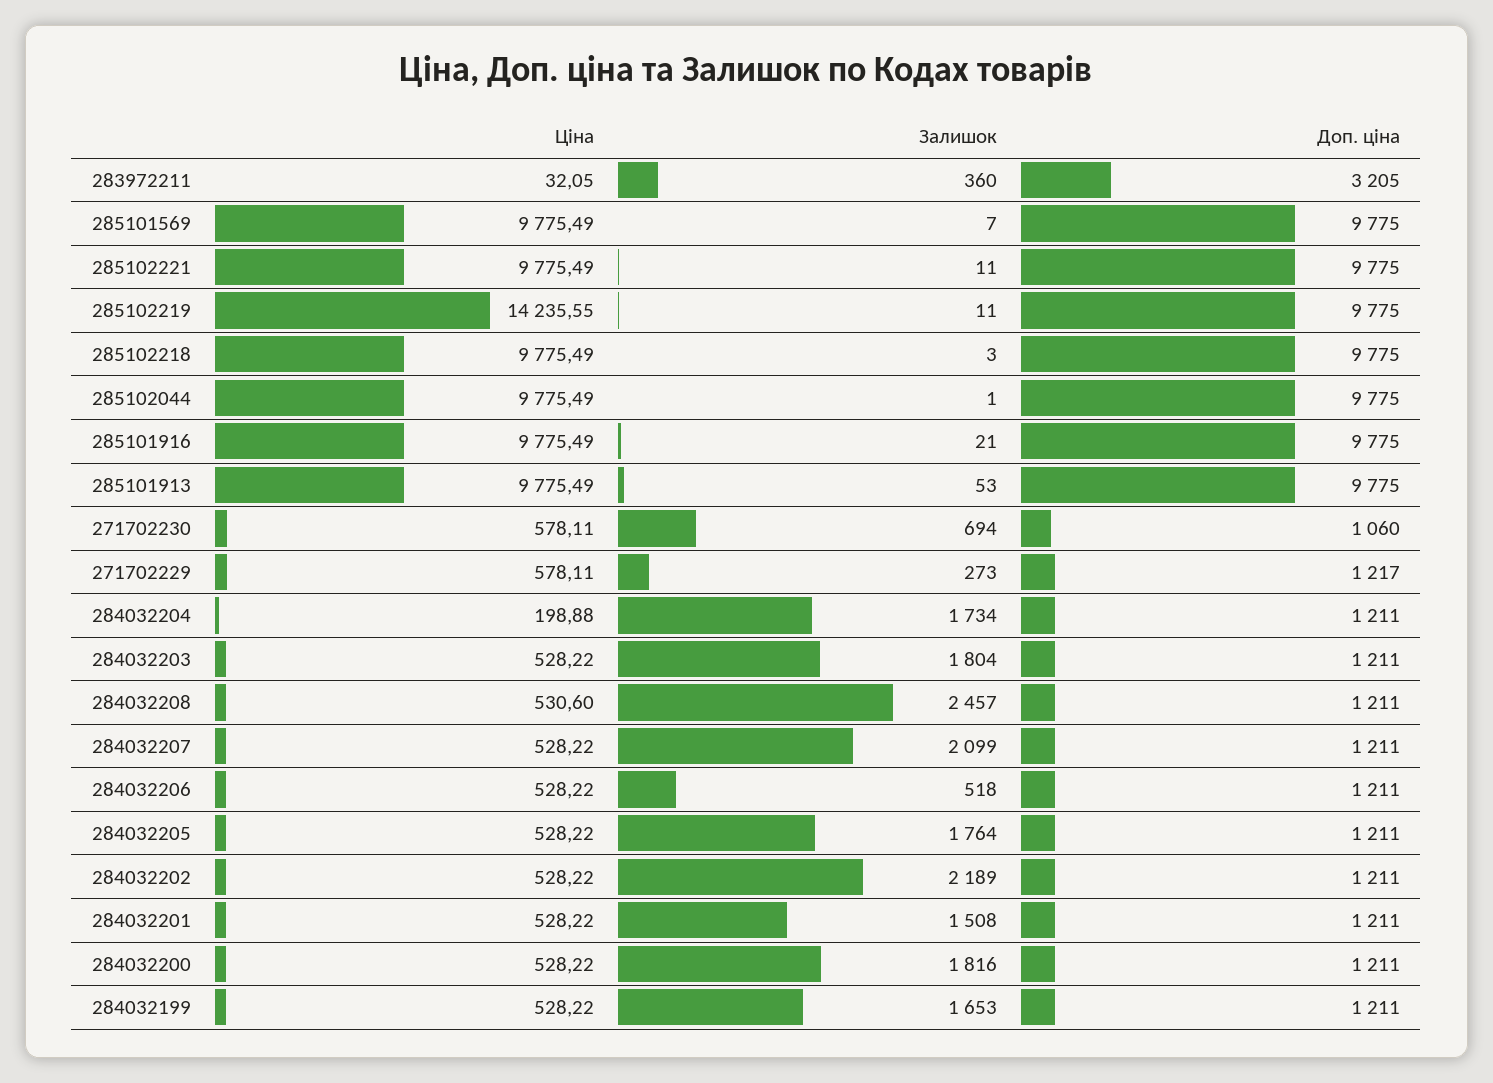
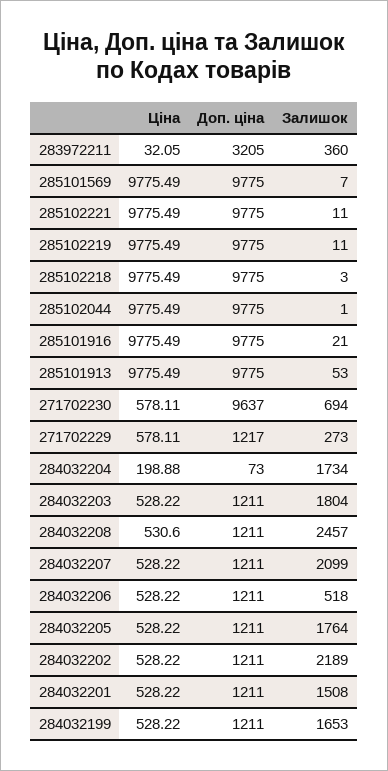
Ціна, 285102219: 14235.55 -> 9775.49
Доп. ціна, 271702230: 1060 -> 9637
Доп. ціна, 284032204: 1211 -> 73
Ціна, 284032200: 528.22 -> none
Залишок, 284032200: 1816 -> none
Доп. ціна, 284032200: 1211 -> none

